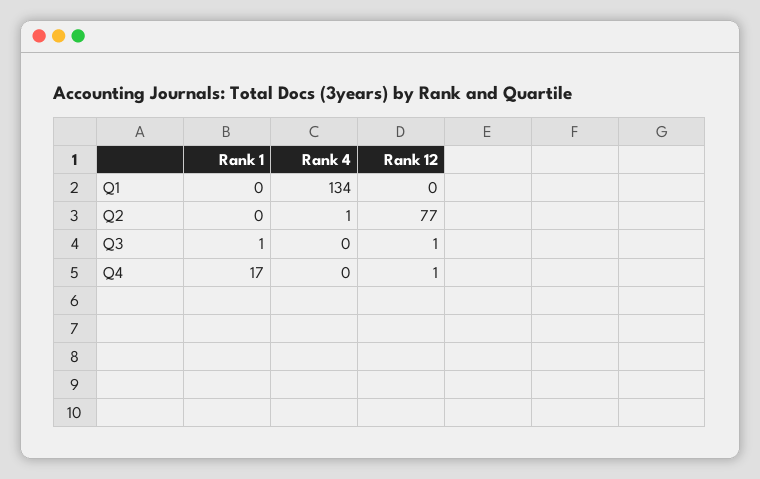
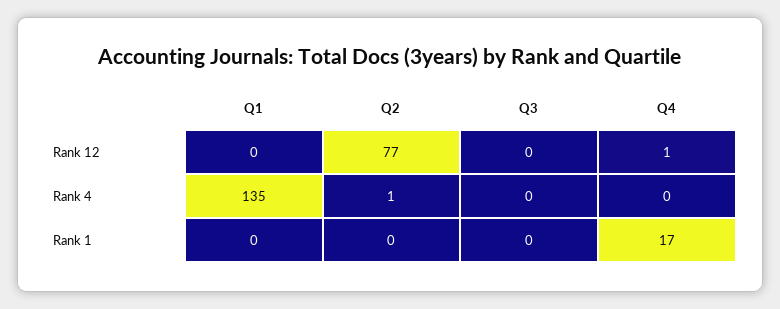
Rank 4, Q1: 134 -> 135
Rank 1, Q3: 1 -> 0
Rank 12, Q3: 1 -> 0

